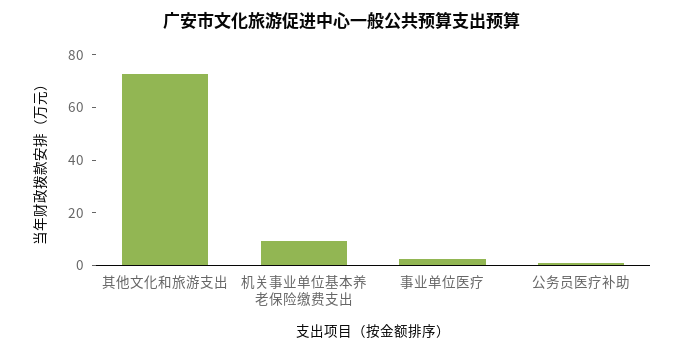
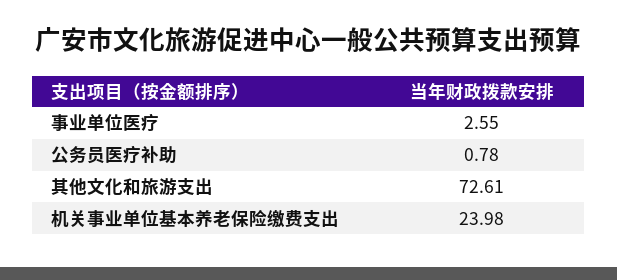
机关事业单位基本养老保险缴费支出: 10 -> 23.98

